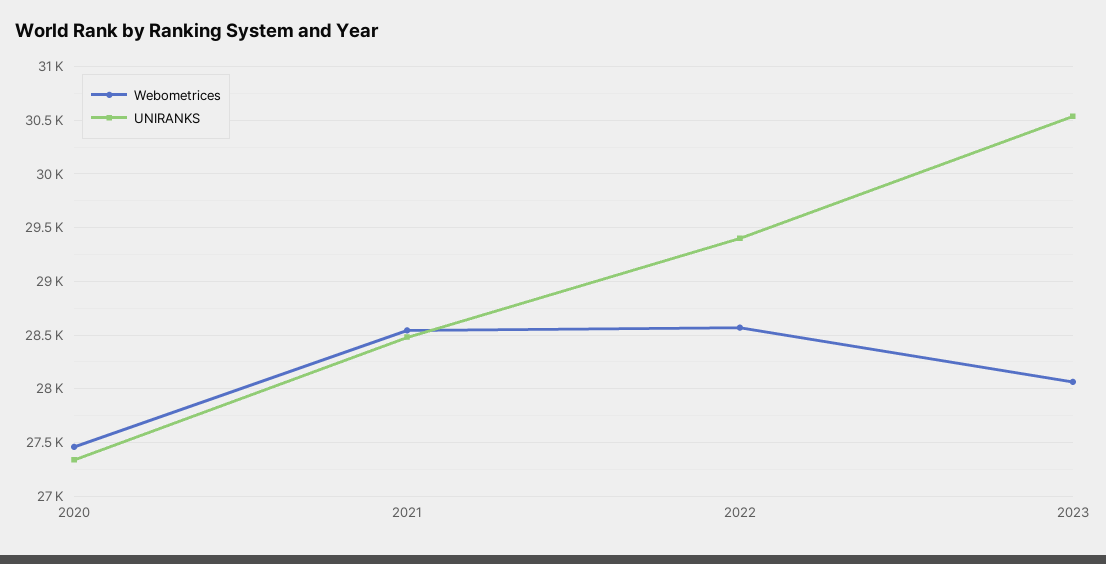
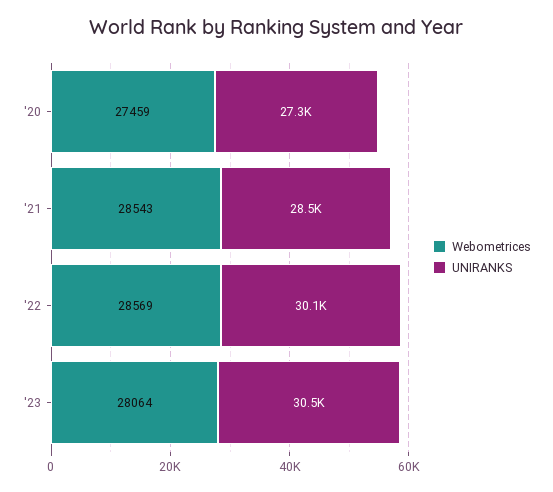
UNIRANKS, 2022: 29400 -> 30100

